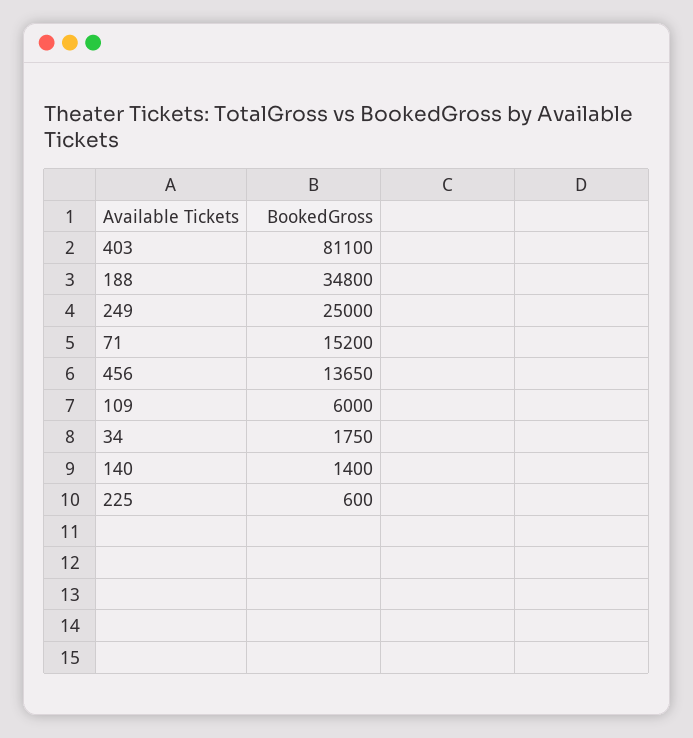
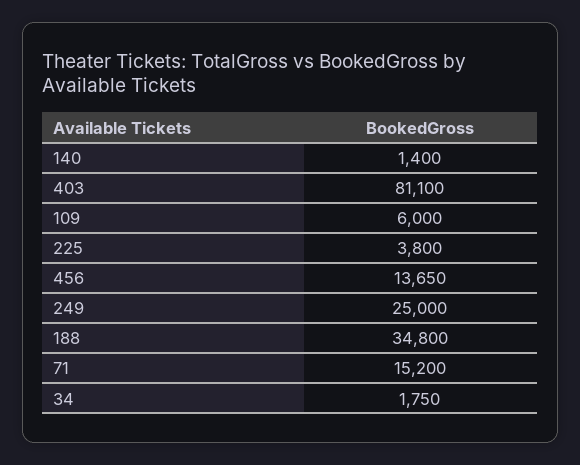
225: 600 -> 3800

